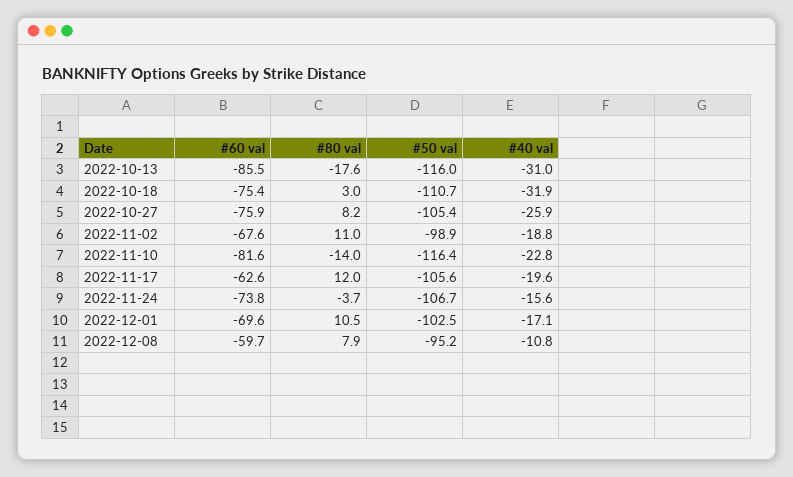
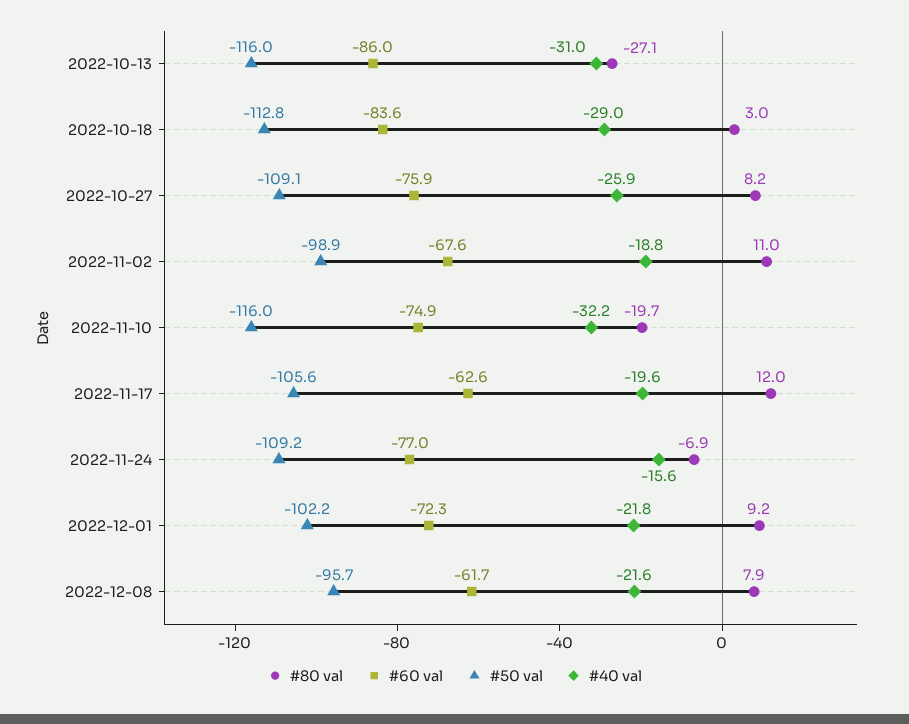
#60 val, 2022-10-13: -85.5 -> -86
#80 val, 2022-10-13: -17.6 -> -27.1
#60 val, 2022-10-18: -75.4 -> -83.6
#50 val, 2022-10-18: -110.7 -> -112.8
#40 val, 2022-10-18: -31.9 -> -29
#50 val, 2022-10-27: -105.4 -> -109.1
#60 val, 2022-11-10: -81.6 -> -74.9
#80 val, 2022-11-10: -14 -> -19.7
#50 val, 2022-11-10: -116.4 -> -116
#40 val, 2022-11-10: -22.8 -> -32.2
#60 val, 2022-11-24: -73.8 -> -77
#80 val, 2022-11-24: -3.7 -> -6.9
#50 val, 2022-11-24: -106.7 -> -109.2
#60 val, 2022-12-01: -69.6 -> -72.3
#80 val, 2022-12-01: 10.5 -> 9.2
#50 val, 2022-12-01: -102.5 -> -102.2
#40 val, 2022-12-01: -17.1 -> -21.8
#60 val, 2022-12-08: -59.7 -> -61.7
#50 val, 2022-12-08: -95.2 -> -95.7
#40 val, 2022-12-08: -10.8 -> -21.6

